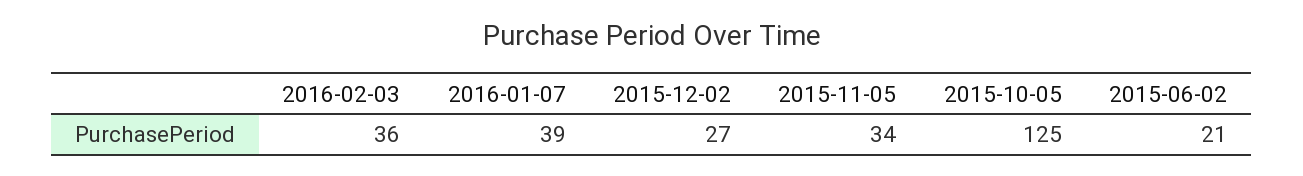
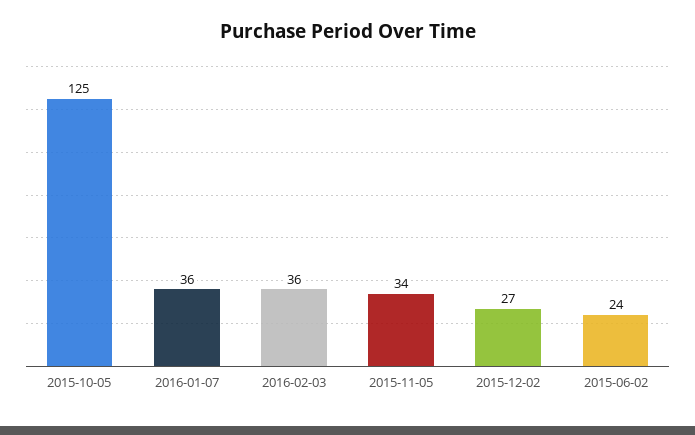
2016-01-07: 39 -> 36
2015-06-02: 21 -> 24

